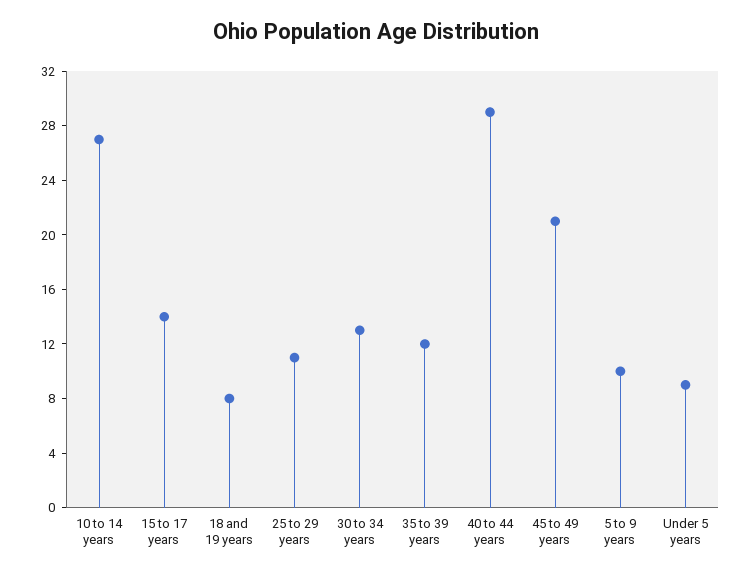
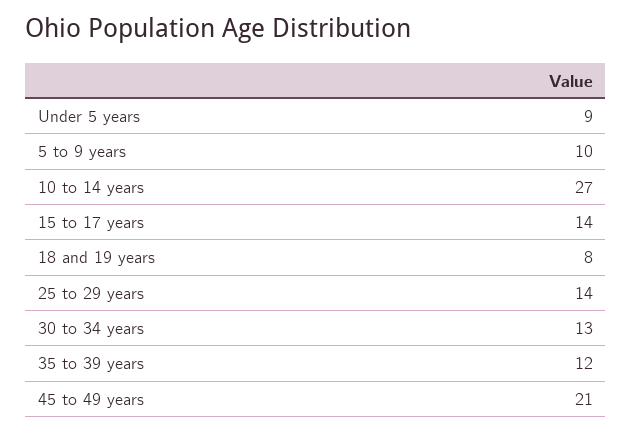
25 to 29 years: 11 -> 14
40 to 44 years: 29 -> none

